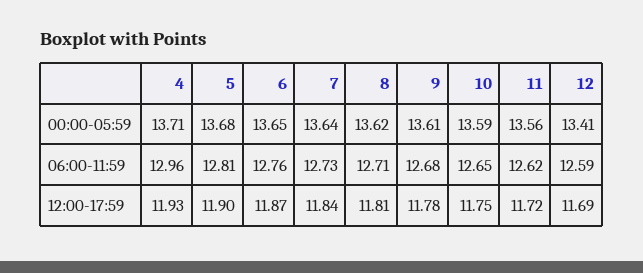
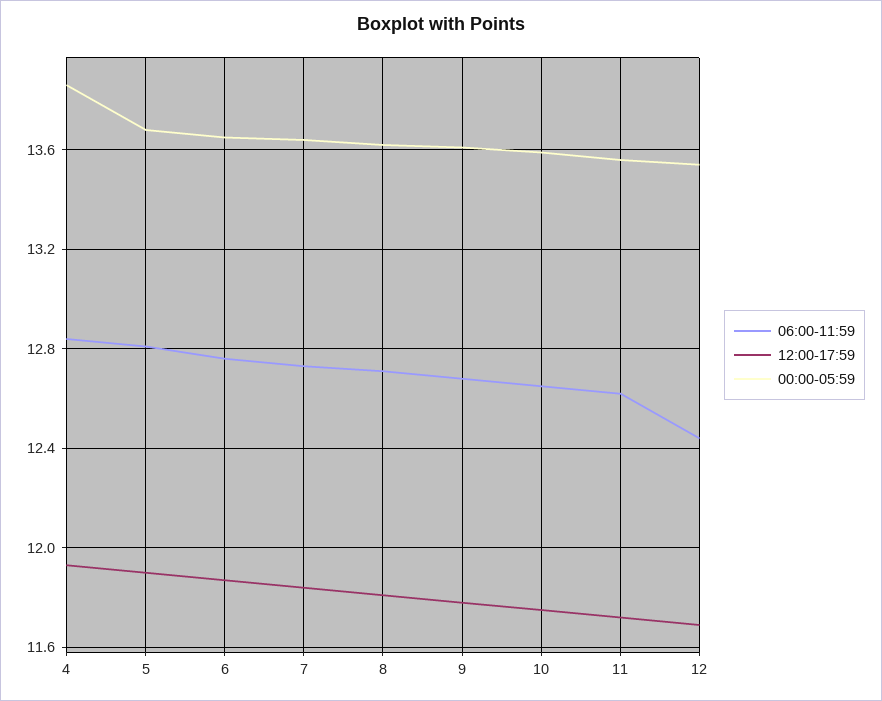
00:00-05:59, 4: 13.71 -> 13.85
00:00-05:59, 12: 13.41 -> 13.55
06:00-11:59, 4: 12.96 -> 12.85
06:00-11:59, 12: 12.59 -> 12.45

